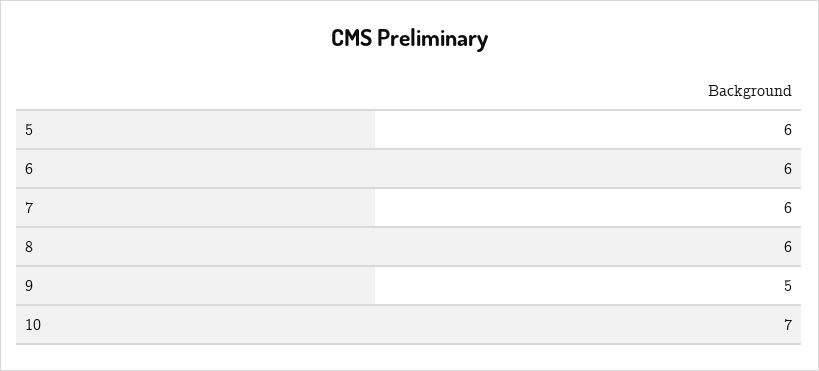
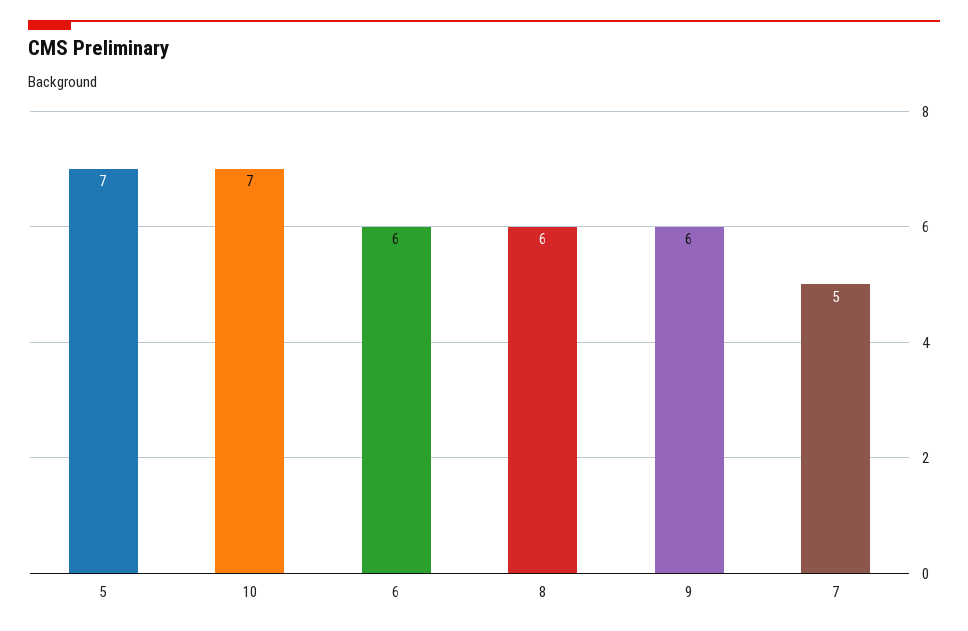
5: 6 -> 7
7: 6 -> 5
9: 5 -> 6

